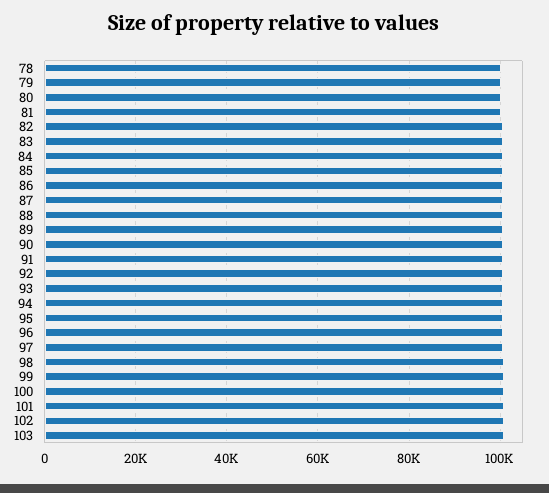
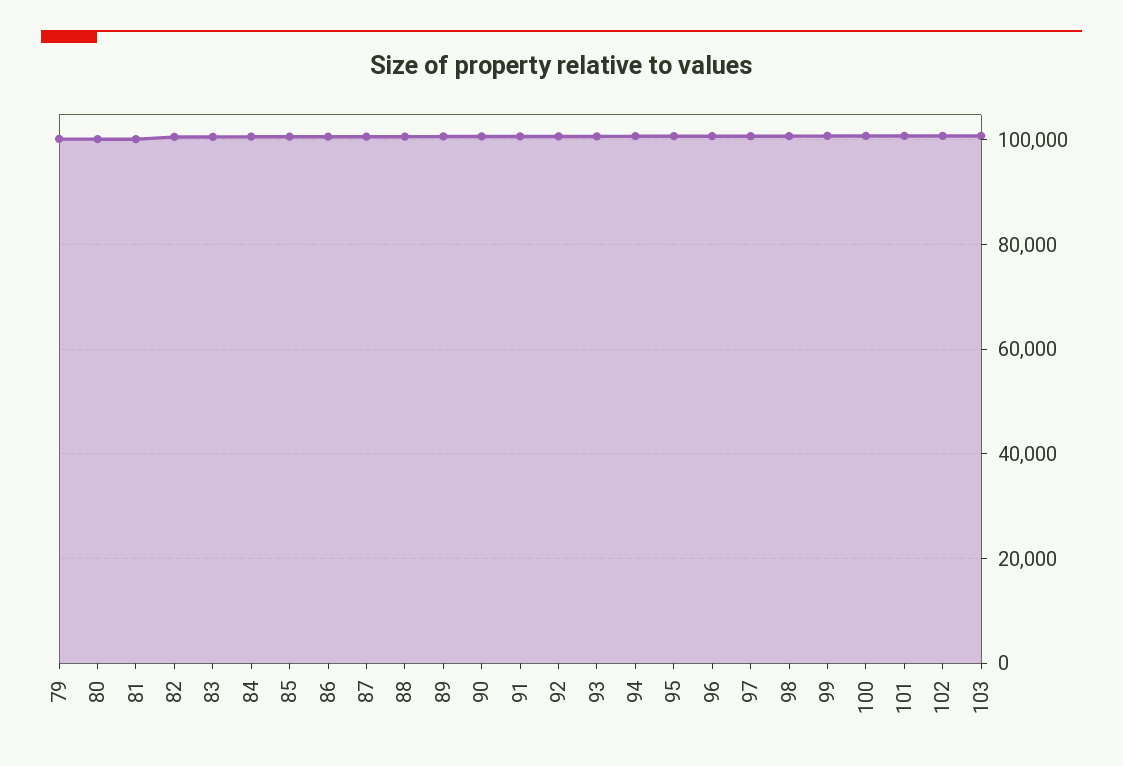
78: 100000 -> none

